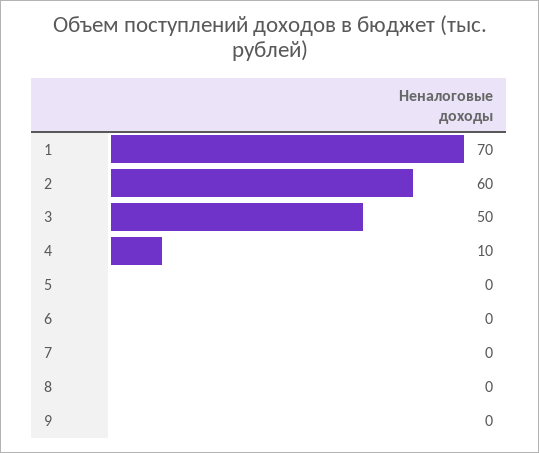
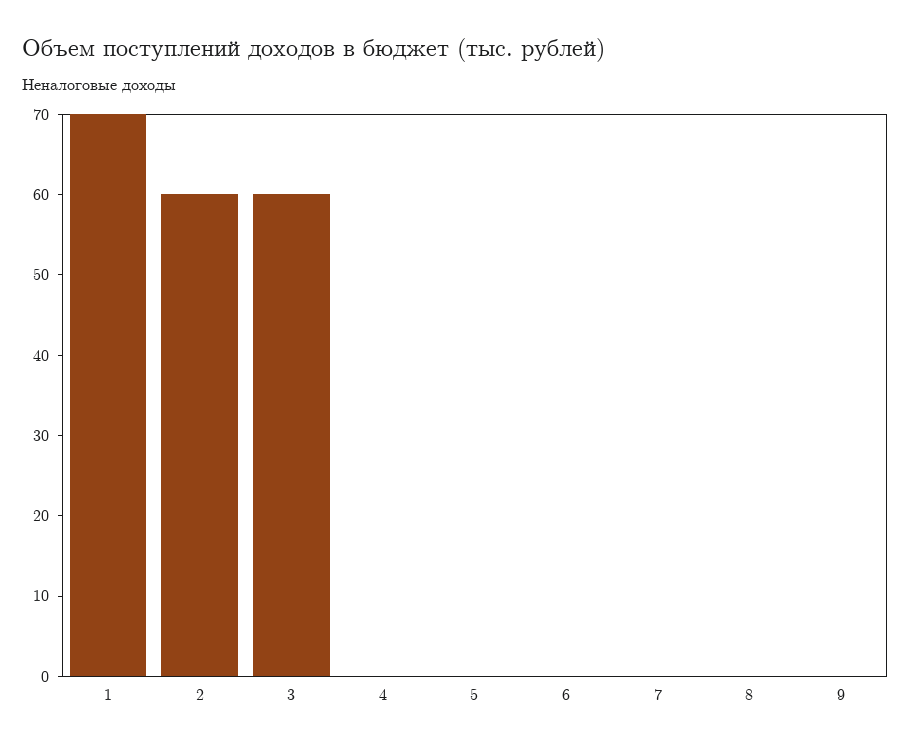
3: 50 -> 60
4: 10 -> 0

